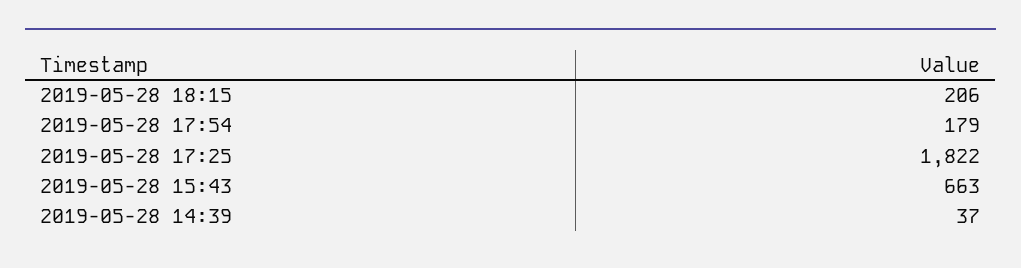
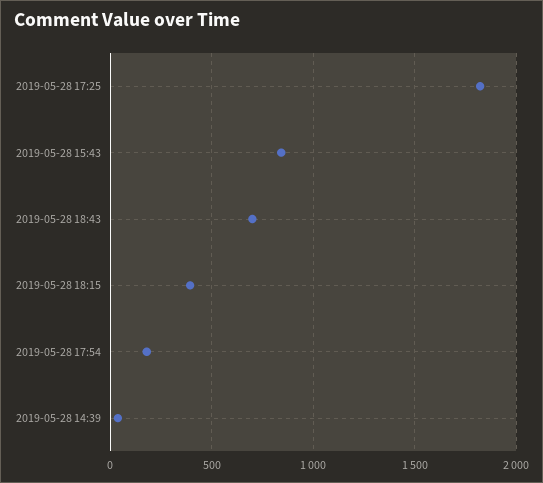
2019-05-28 18:15: 206 -> 400
2019-05-28 15:43: 663 -> 850
2019-05-28 18:43: none -> 700

